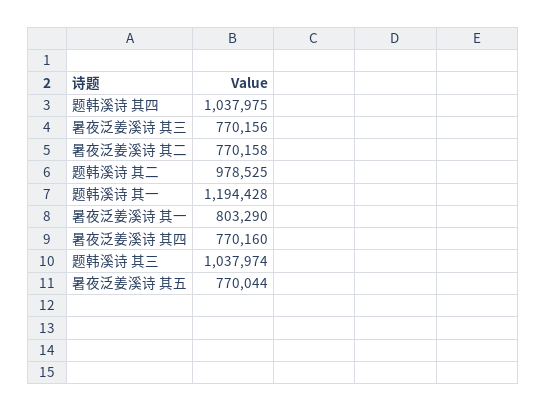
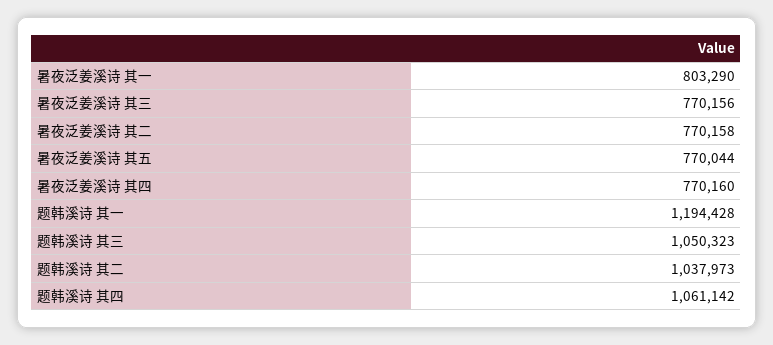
题韩溪诗 其四: 1037975 -> 1061142
题韩溪诗 其二: 978525 -> 1037973
题韩溪诗 其三: 1037974 -> 1050323

